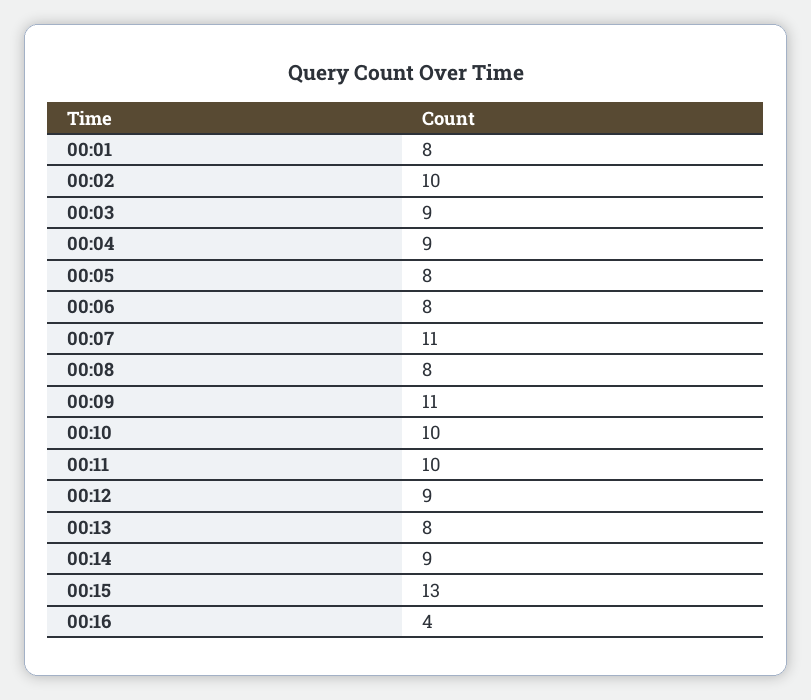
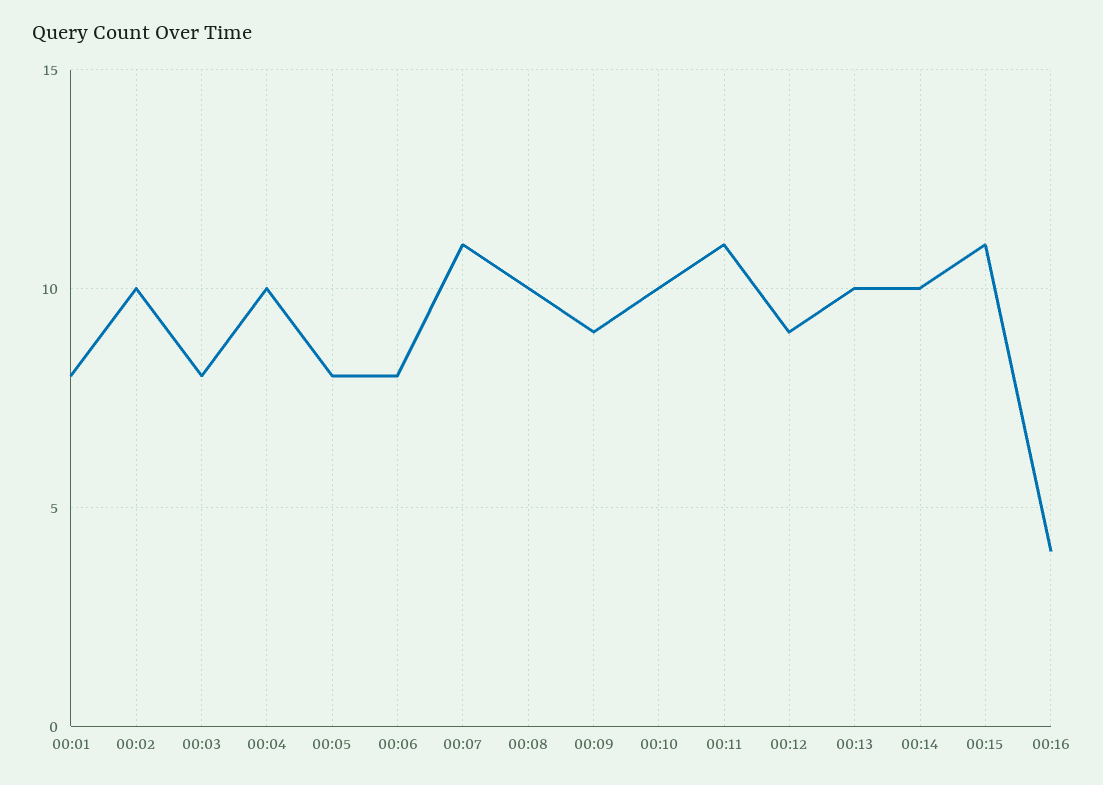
00:03: 9 -> 8
00:04: 9 -> 10
00:08: 8 -> 10
00:09: 11 -> 9
00:11: 10 -> 11
00:13: 8 -> 10
00:14: 9 -> 10
00:15: 13 -> 11

